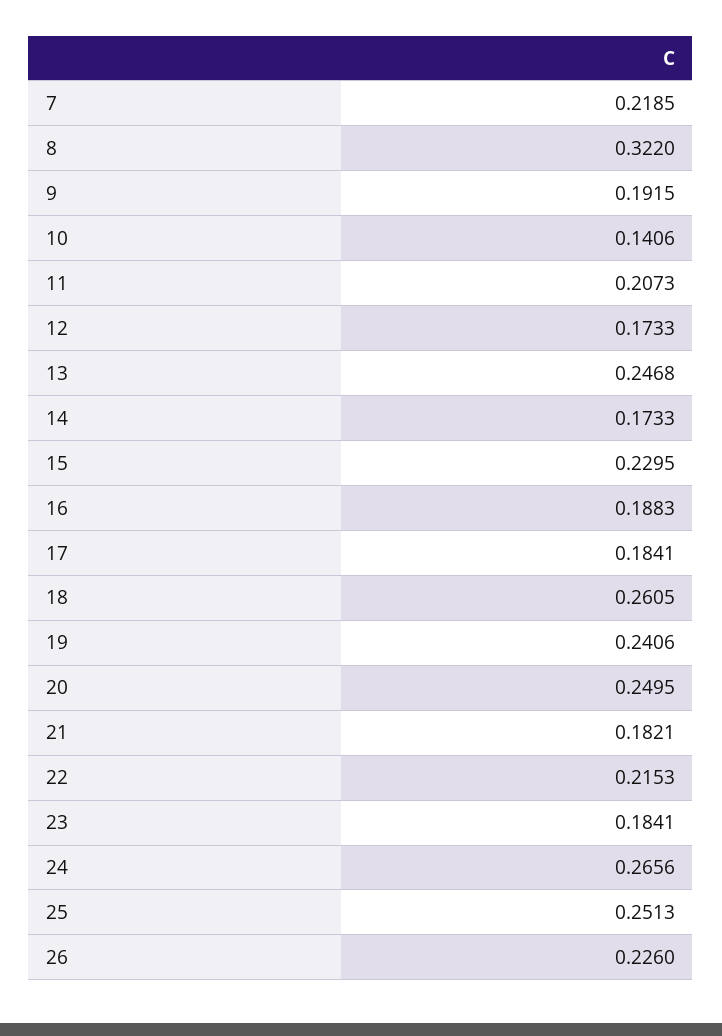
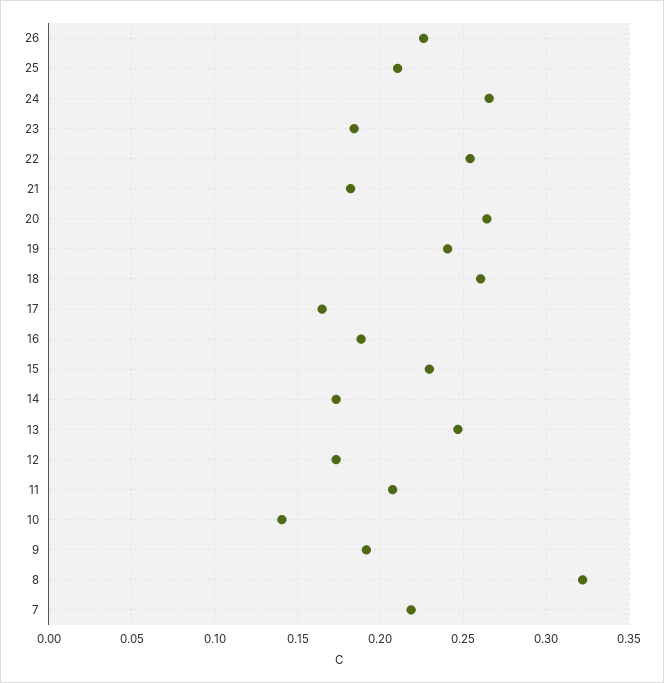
17: 0.1841 -> 0.165
20: 0.2495 -> 0.265
22: 0.2153 -> 0.255
25: 0.2513 -> 0.21

